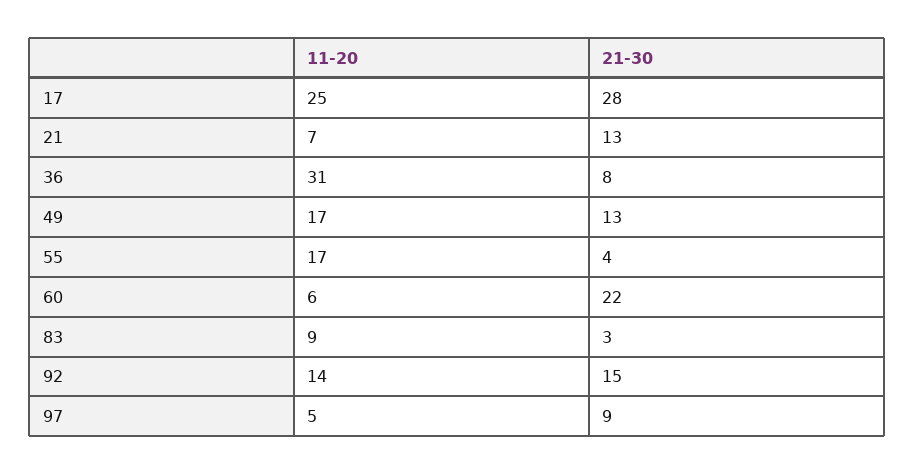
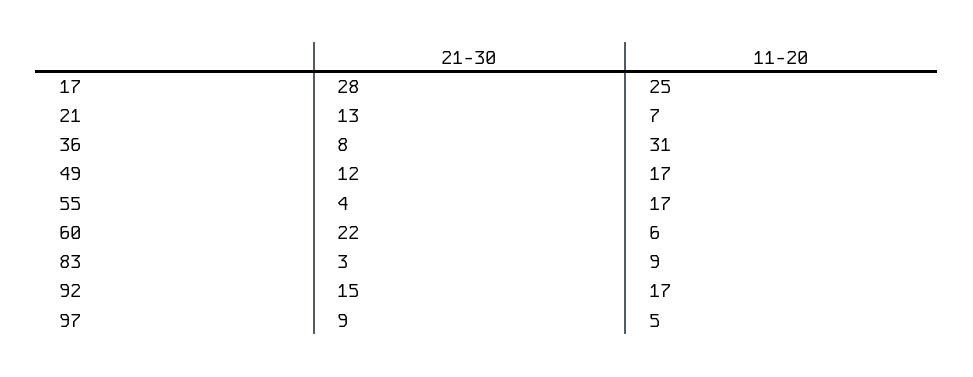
21-30, 49: 13 -> 12
11-20, 92: 14 -> 17

